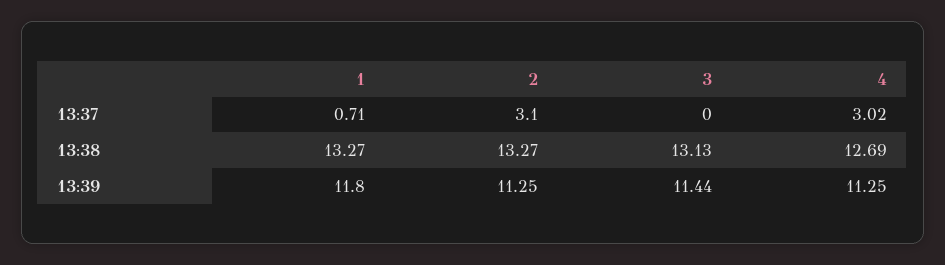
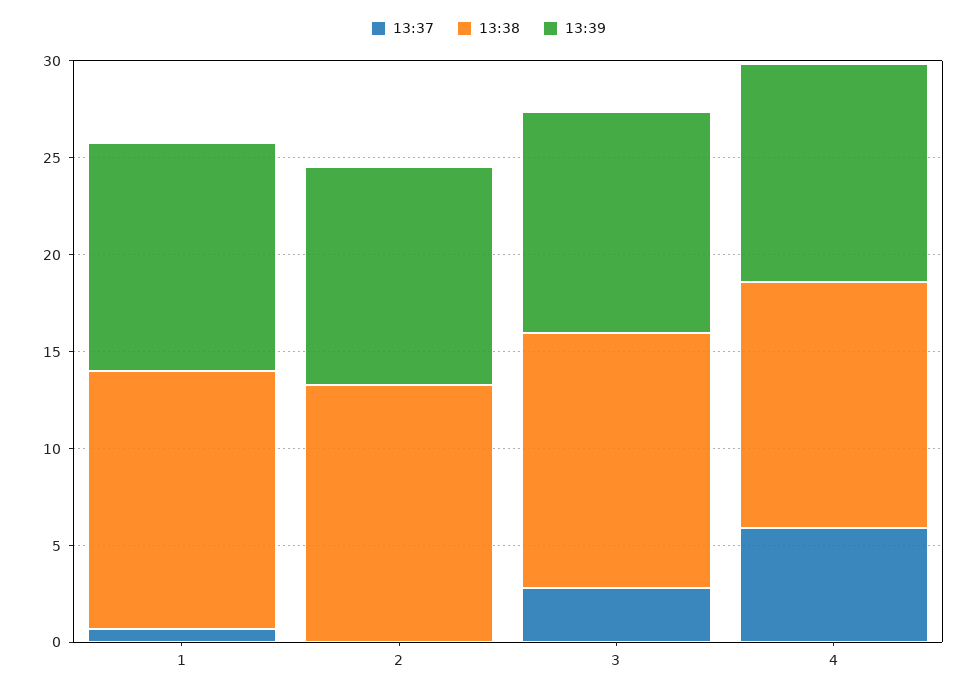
13:37, 2: 3.1 -> 0
13:37, 3: 0 -> 3
13:37, 4: 3.02 -> 6

